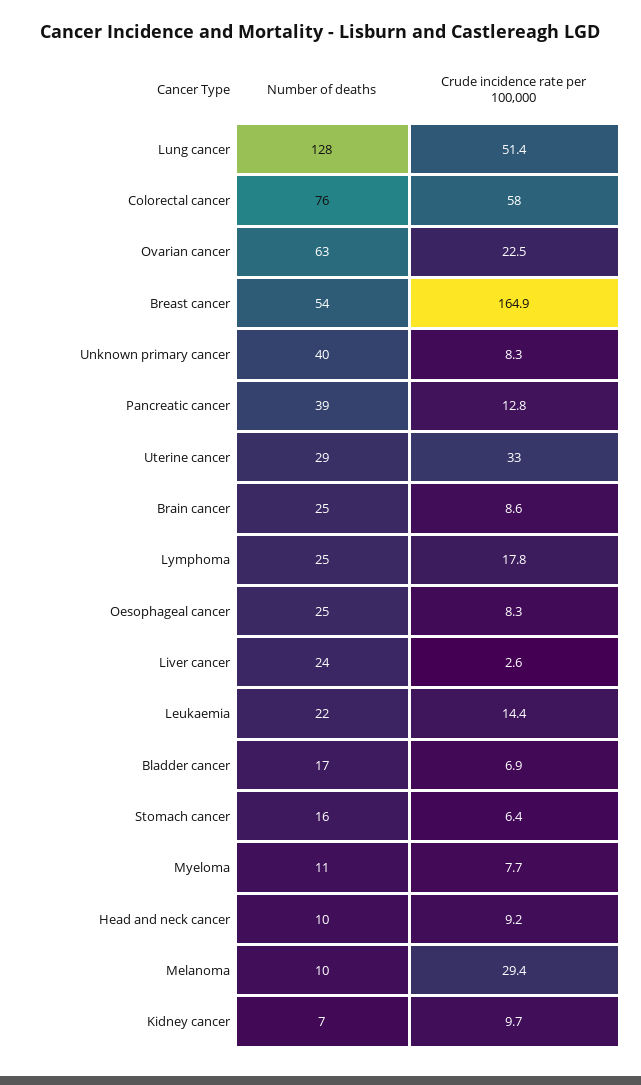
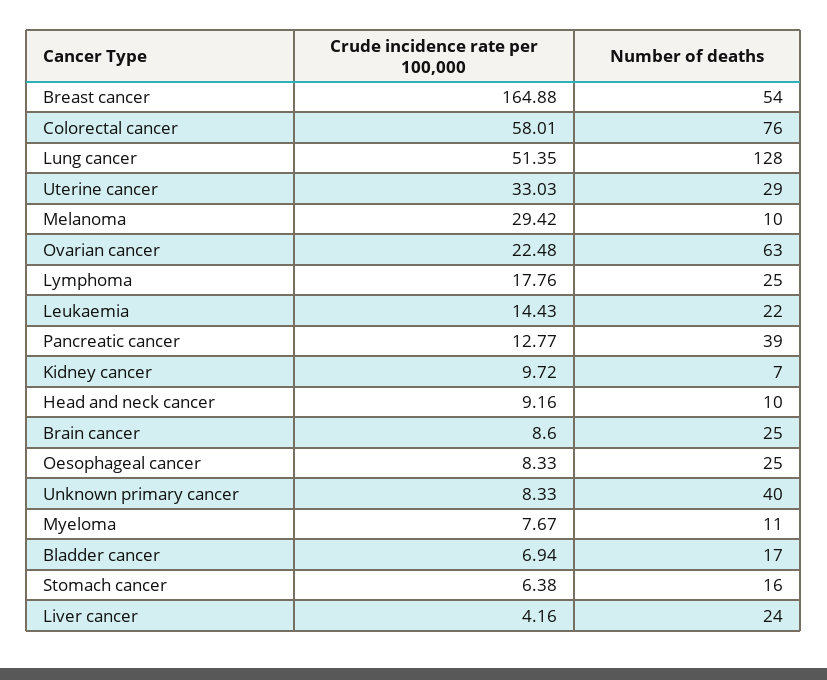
Crude incidence rate per 100,000, Liver cancer: 2.6 -> 4.16

